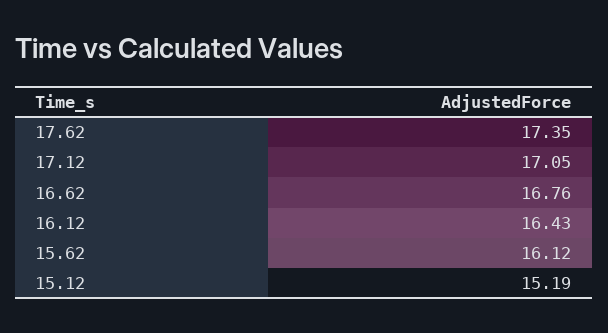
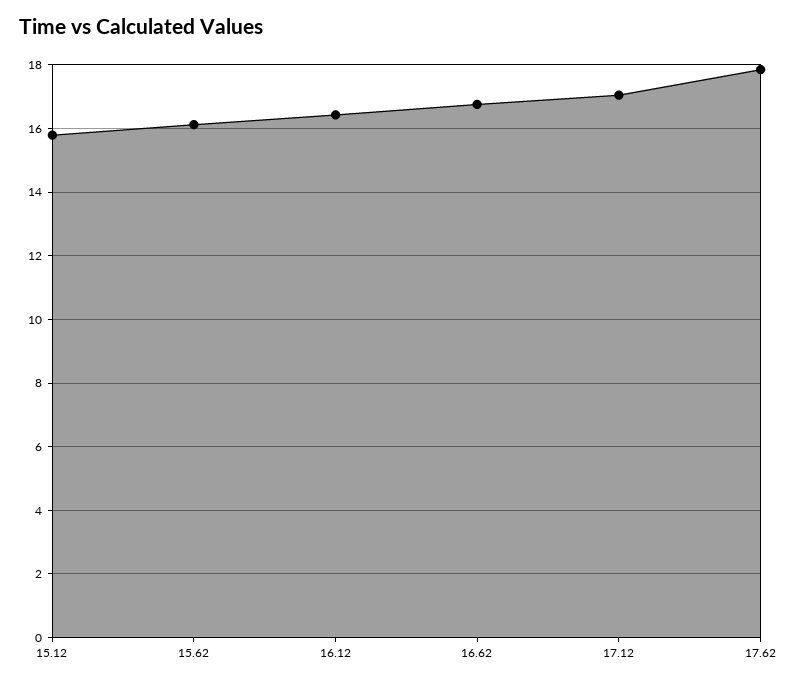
17.62: 17.35 -> 17.8
15.12: 15.19 -> 15.8

